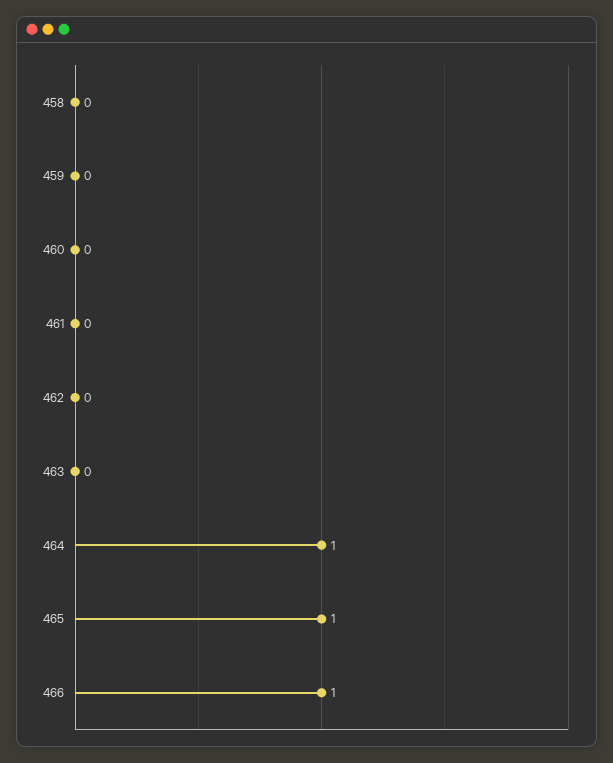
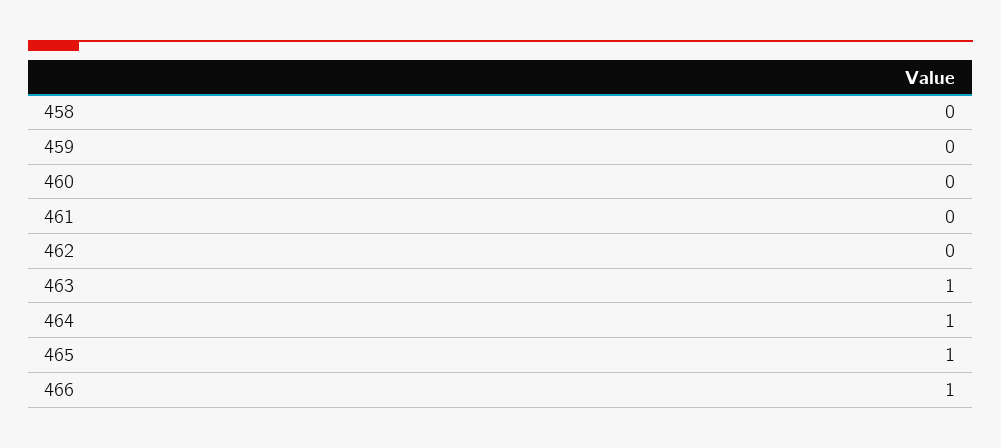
463: 0 -> 1

